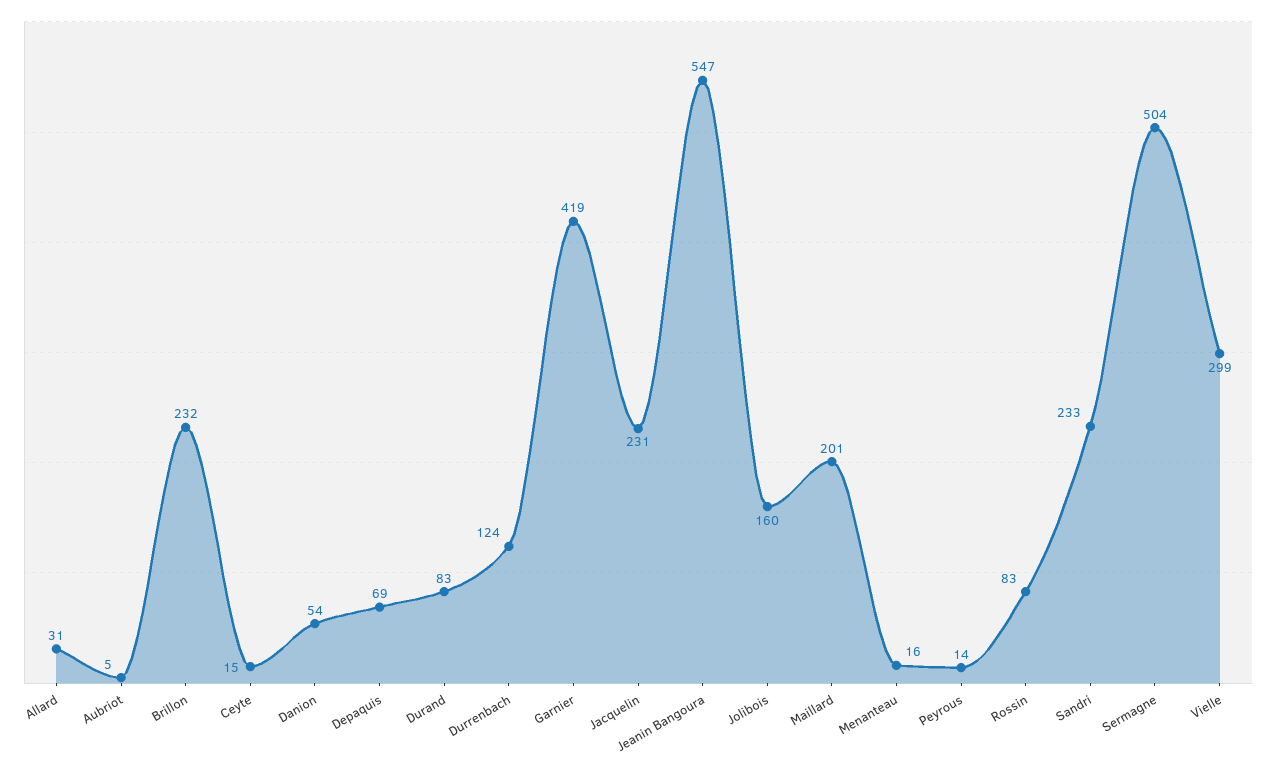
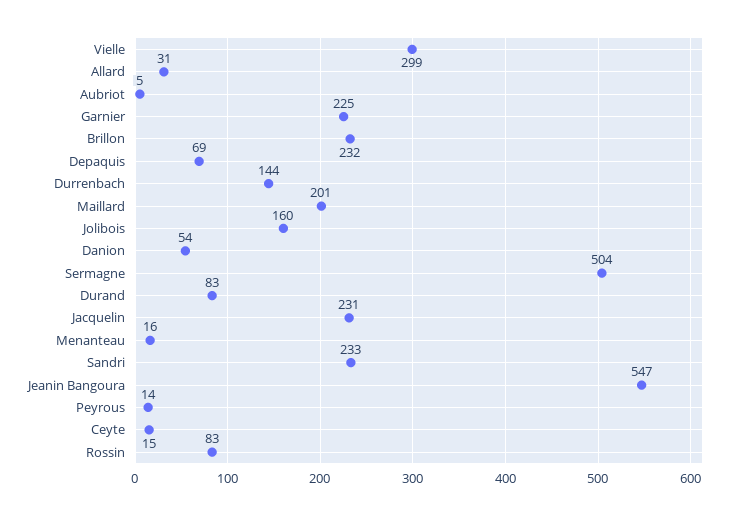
Durrenbach: 124 -> 144
Garnier: 419 -> 225

